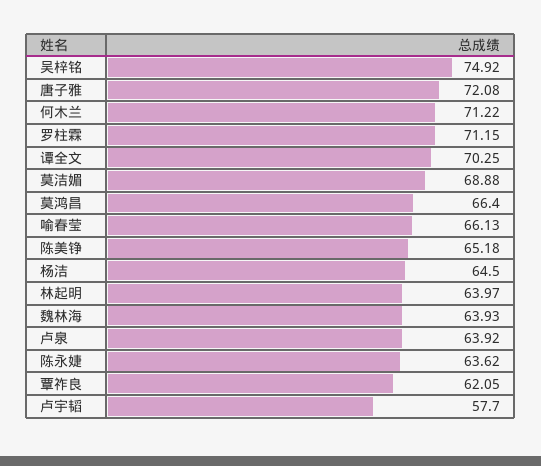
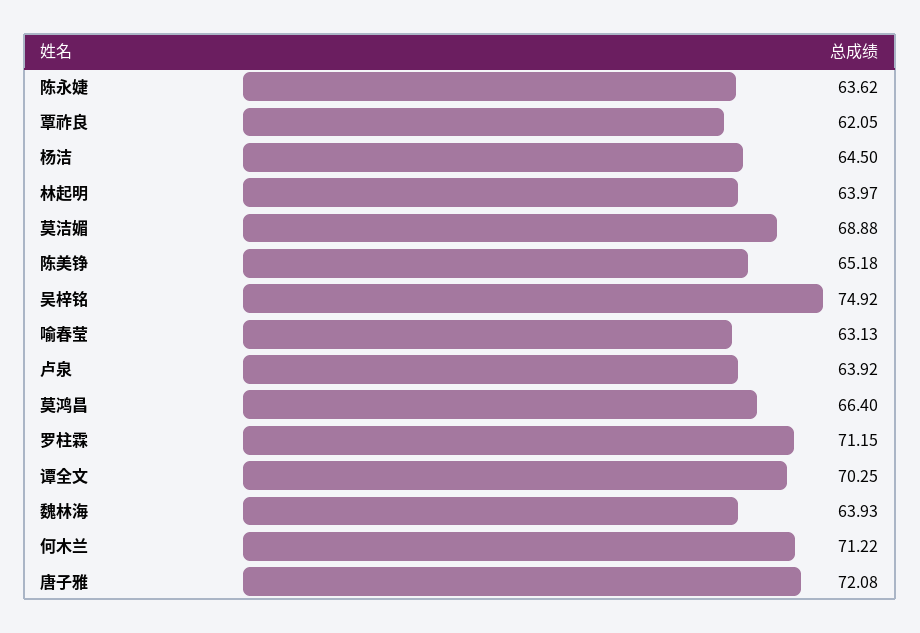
喻春莹: 66.13 -> 63.13
卢宇韬: 57.7 -> none

